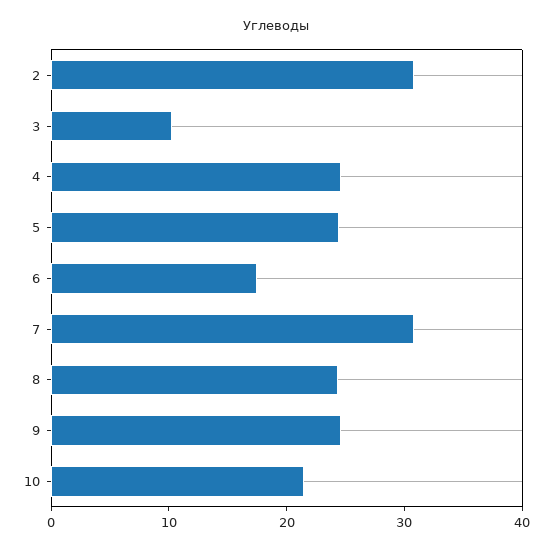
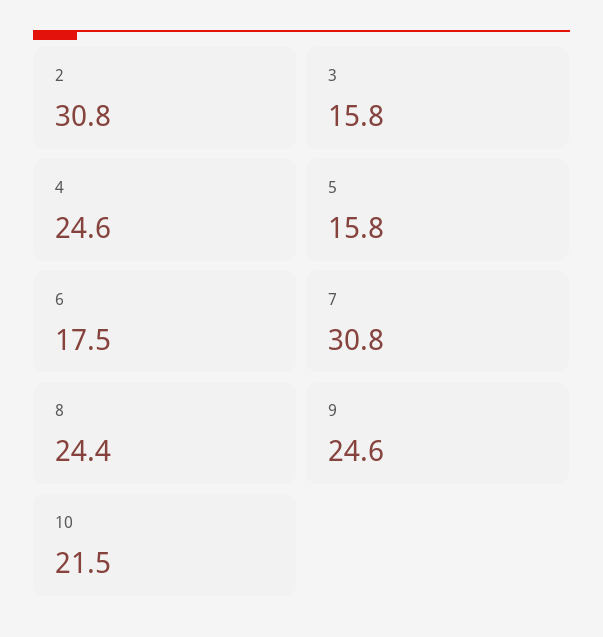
3: 10 -> 15.8
5: 24 -> 15.8

